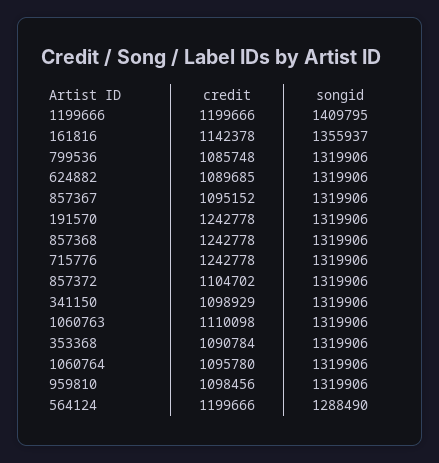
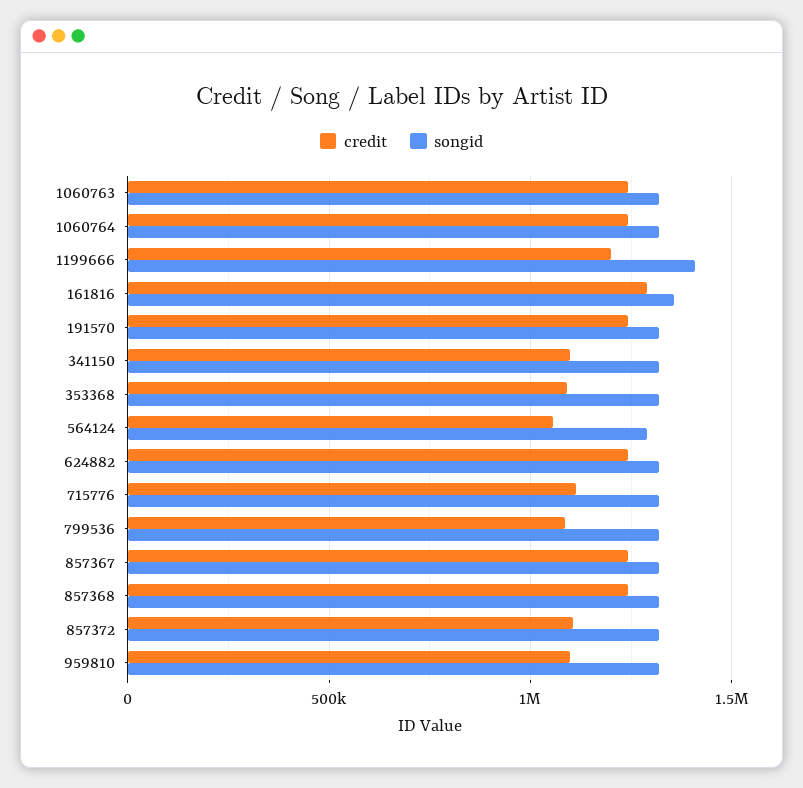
credit, 161816: 1142378 -> 1300000
credit, 624882: 1089685 -> 1250000
credit, 857367: 1095152 -> 1250000
credit, 715776: 1242778 -> 1100000
credit, 1060763: 1110098 -> 1250000
credit, 1060764: 1095780 -> 1250000
credit, 564124: 1199666 -> 1050000

